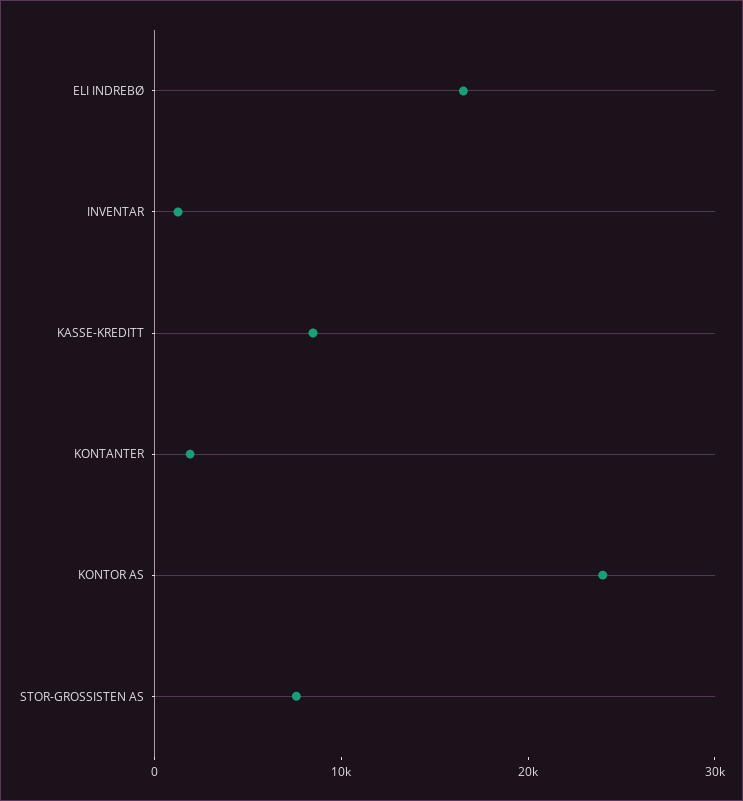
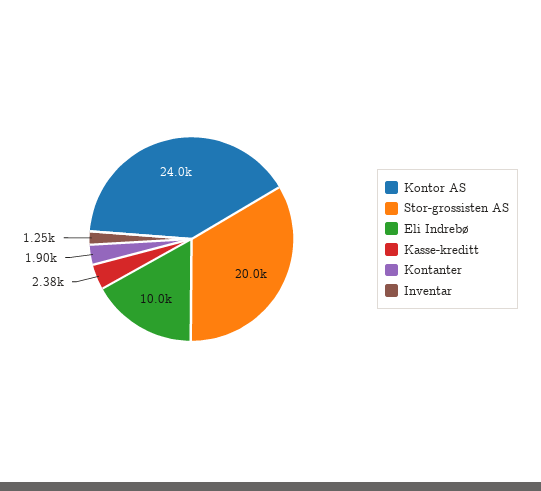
ELI INDREBØ: 16000 -> 10000
KASSE-KREDITT: 8000 -> 2380
STOR-GROSSISTEN AS: 8000 -> 20000

